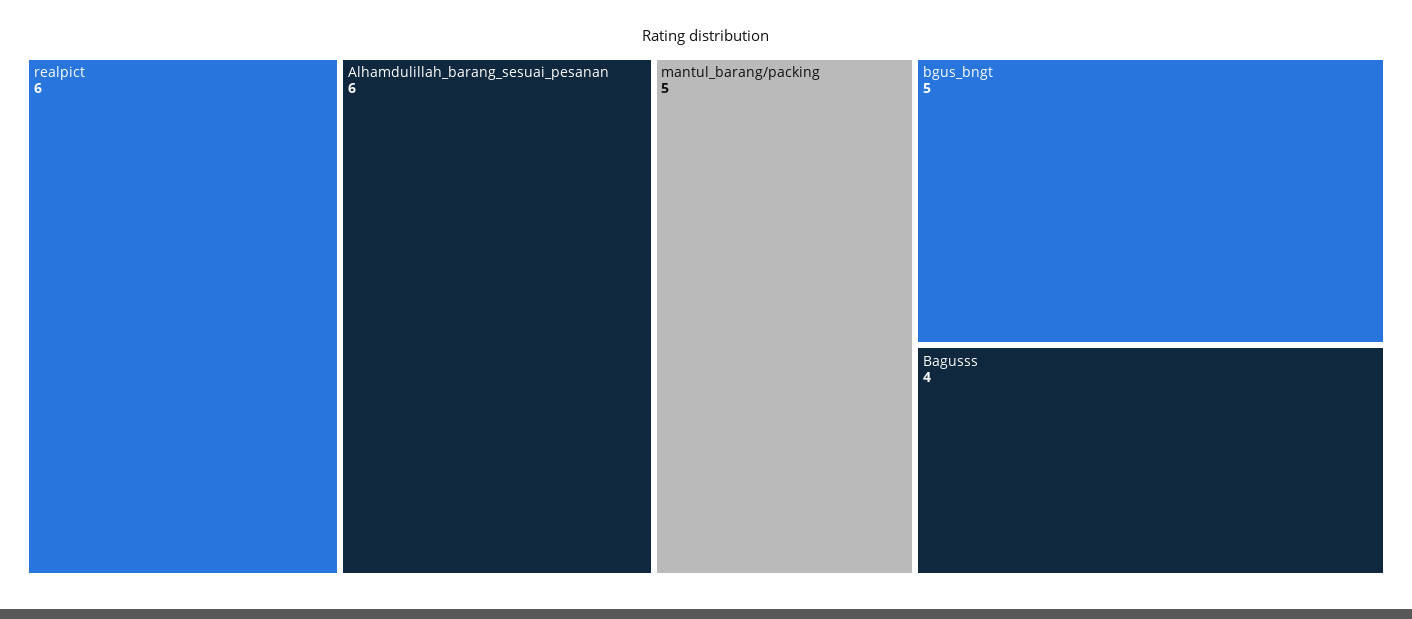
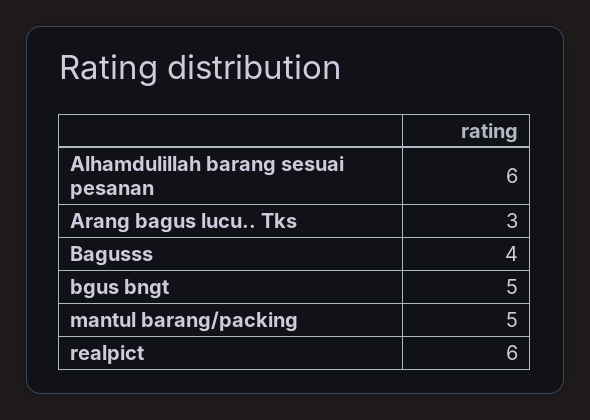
Arang bagus lucu.. Tks: none -> 3

